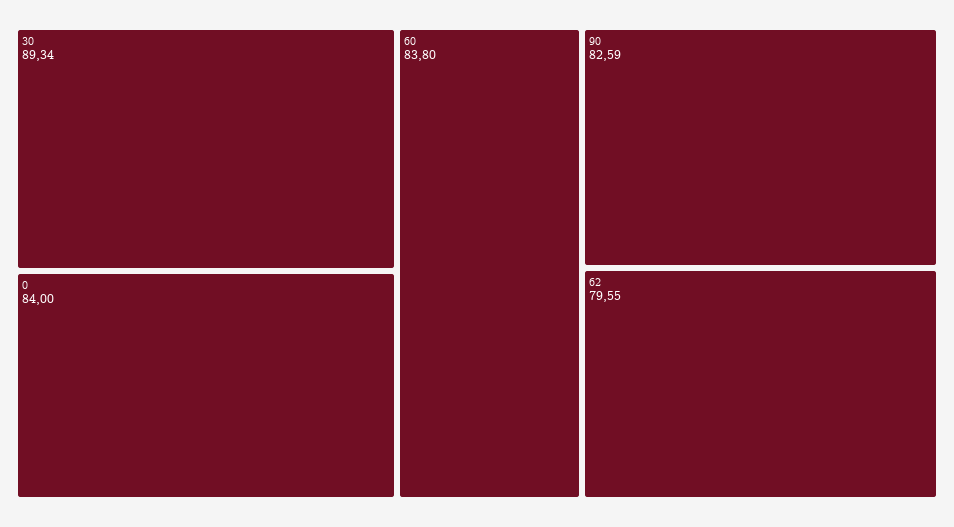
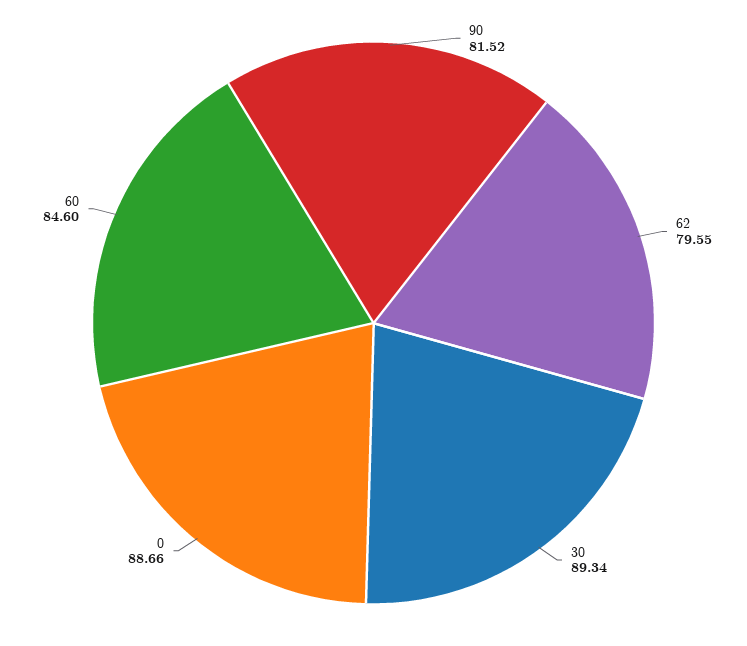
0: 84 -> 88.66
60: 83.8 -> 84.6
90: 82.59 -> 81.52

